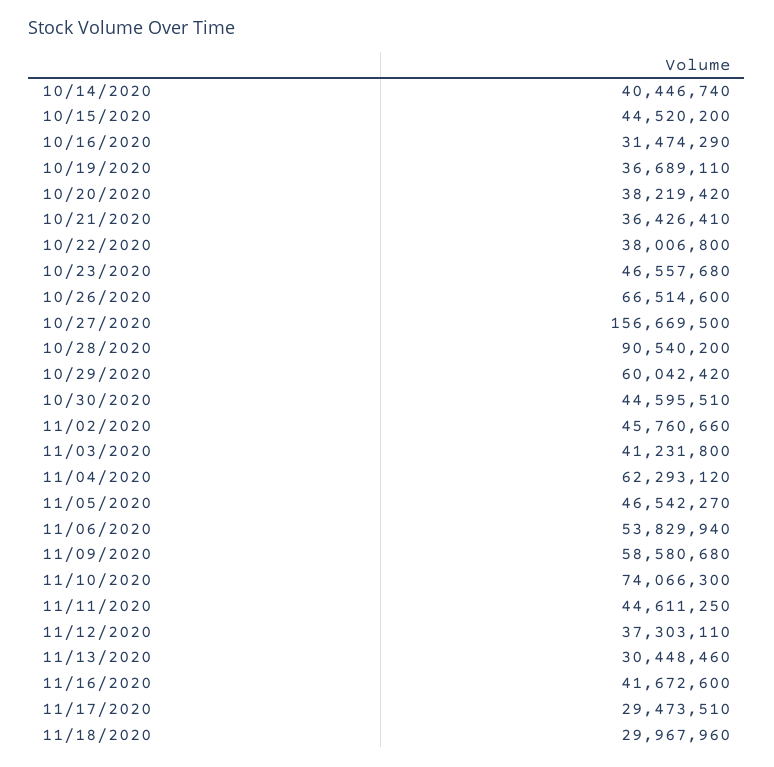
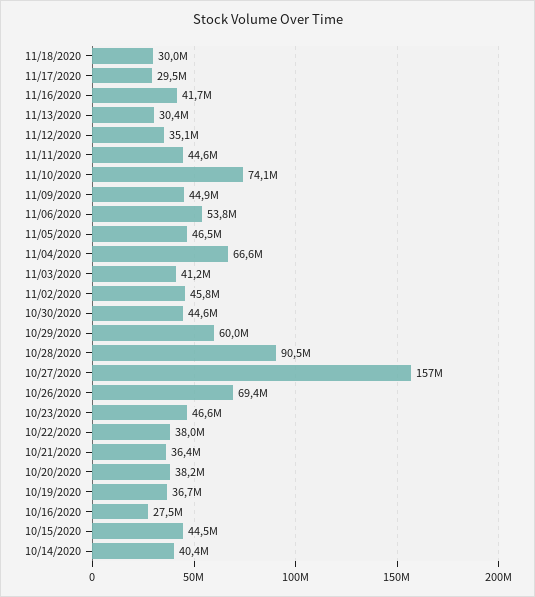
10/16/2020: 31474290 -> 27500000
10/26/2020: 66514600 -> 69400000
11/04/2020: 62293120 -> 66600000
11/09/2020: 58580680 -> 44900000
11/12/2020: 37303110 -> 35100000

